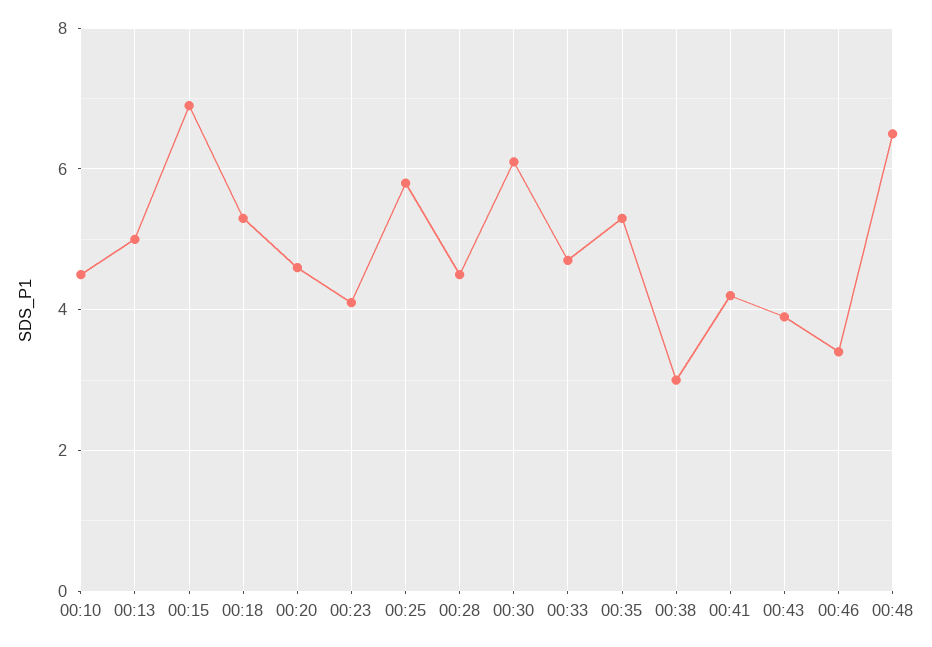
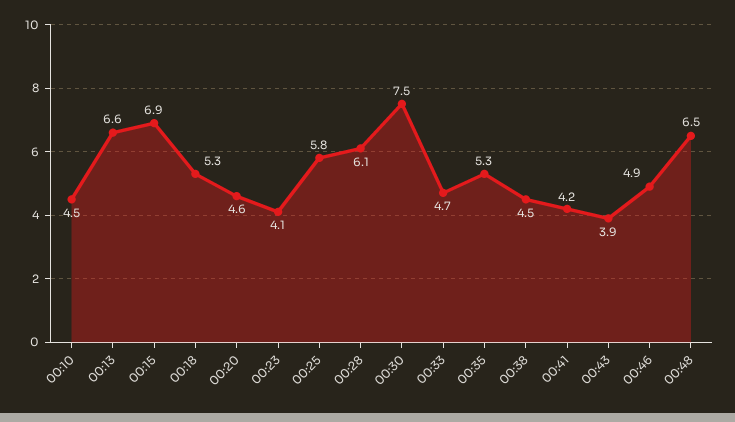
00:13: 5 -> 6.6
00:28: 4.5 -> 6.1
00:30: 6 -> 7.5
00:38: 3 -> 4.5
00:46: 3.5 -> 4.9

